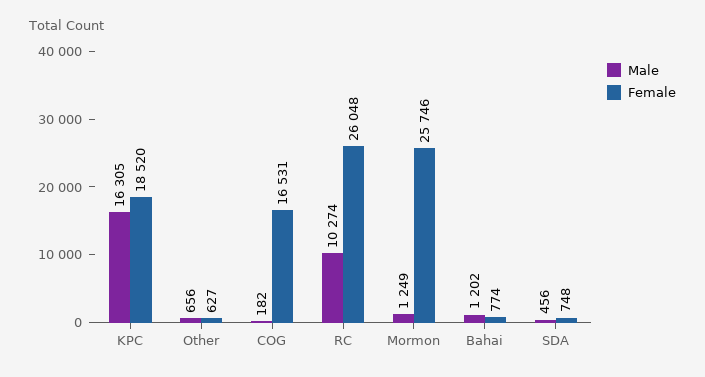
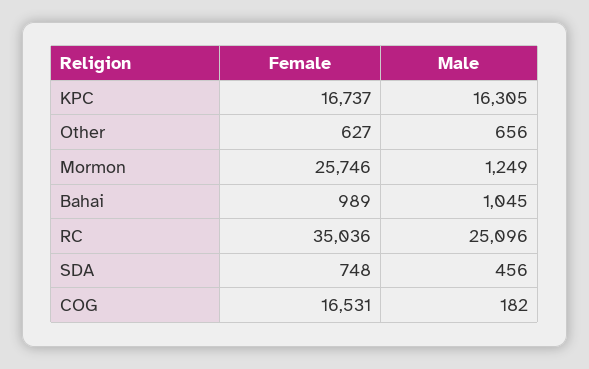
Female, KPC: 18520 -> 16737
Male, RC: 10274 -> 25096
Female, RC: 26048 -> 35036
Male, Bahai: 1202 -> 1045
Female, Bahai: 774 -> 989

